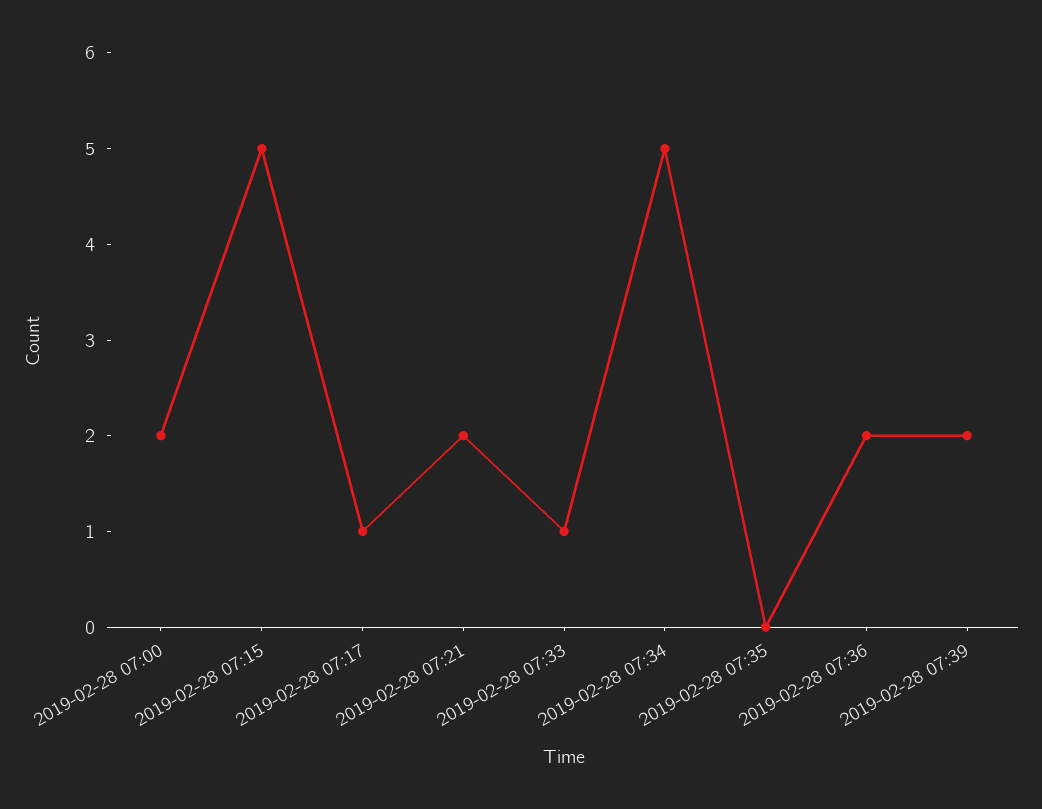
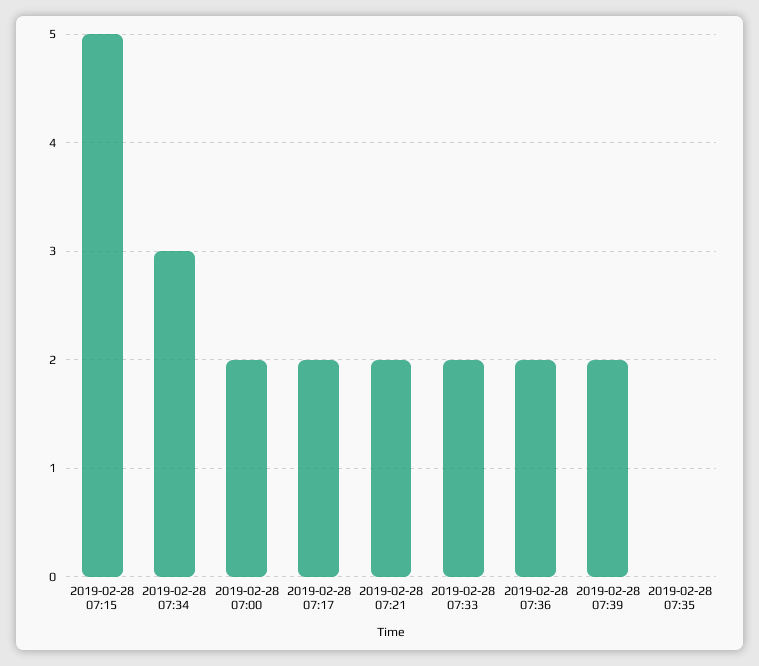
2019-02-28 07:17: 1 -> 2
2019-02-28 07:33: 1 -> 2
2019-02-28 07:34: 5 -> 3

